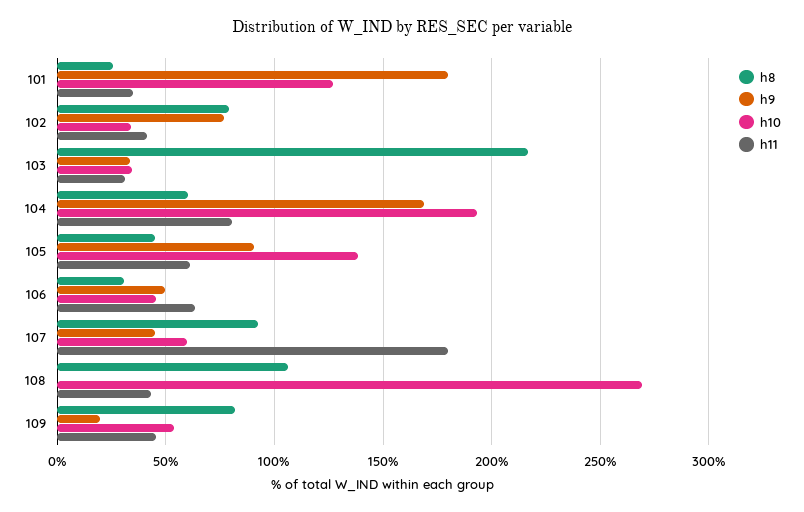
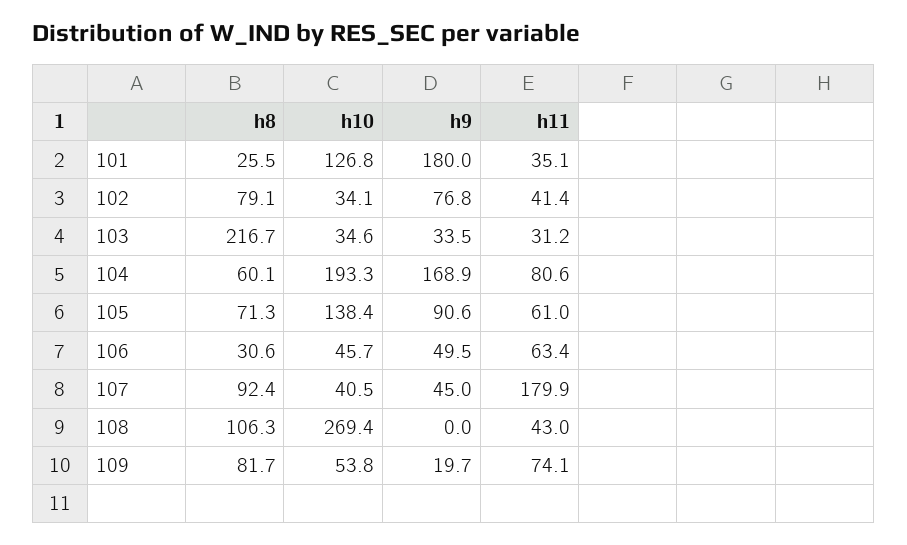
h8, 105: 45 -> 71.3
h10, 107: 60 -> 40.5
h11, 109: 45 -> 74.1

